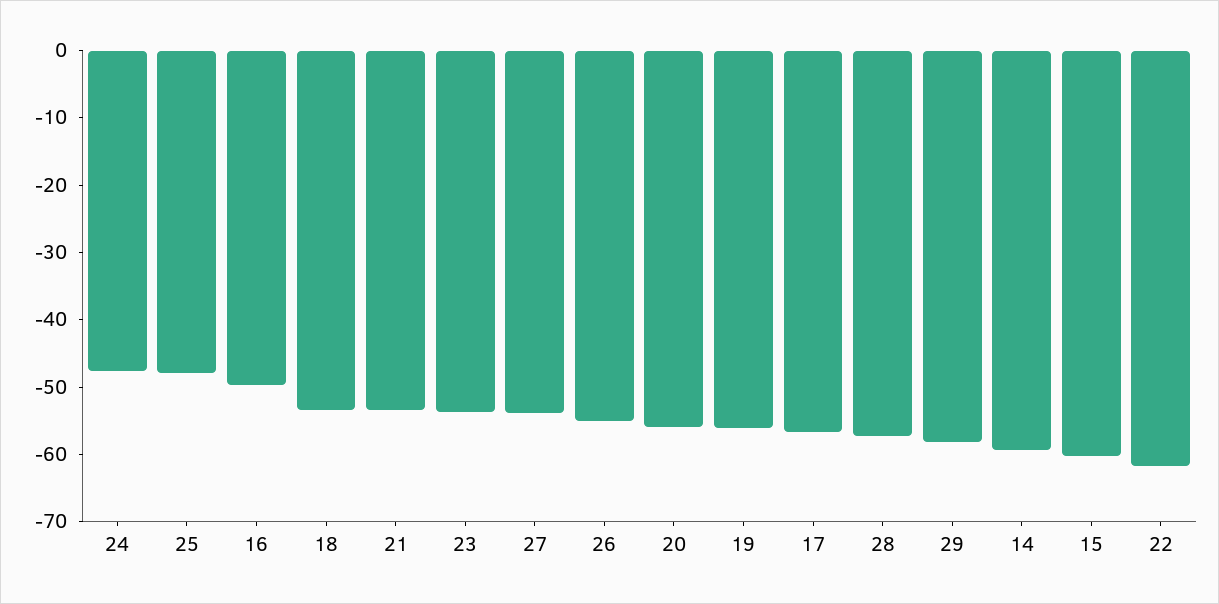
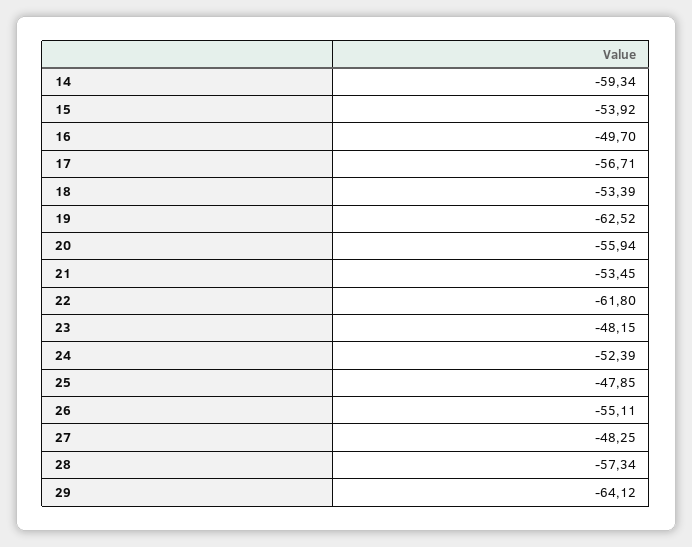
24: -48 -> -52.39
23: -54 -> -48.15
27: -54 -> -48.25
19: -56 -> -62.52
29: -58 -> -64.12
15: -60 -> -53.92

